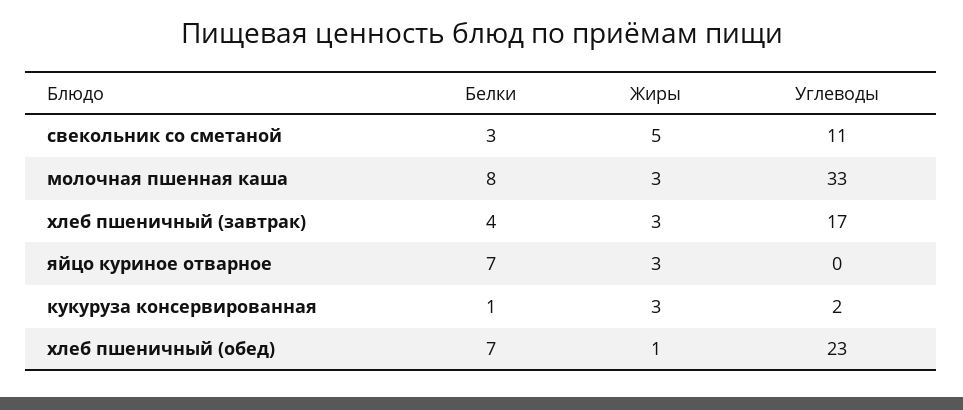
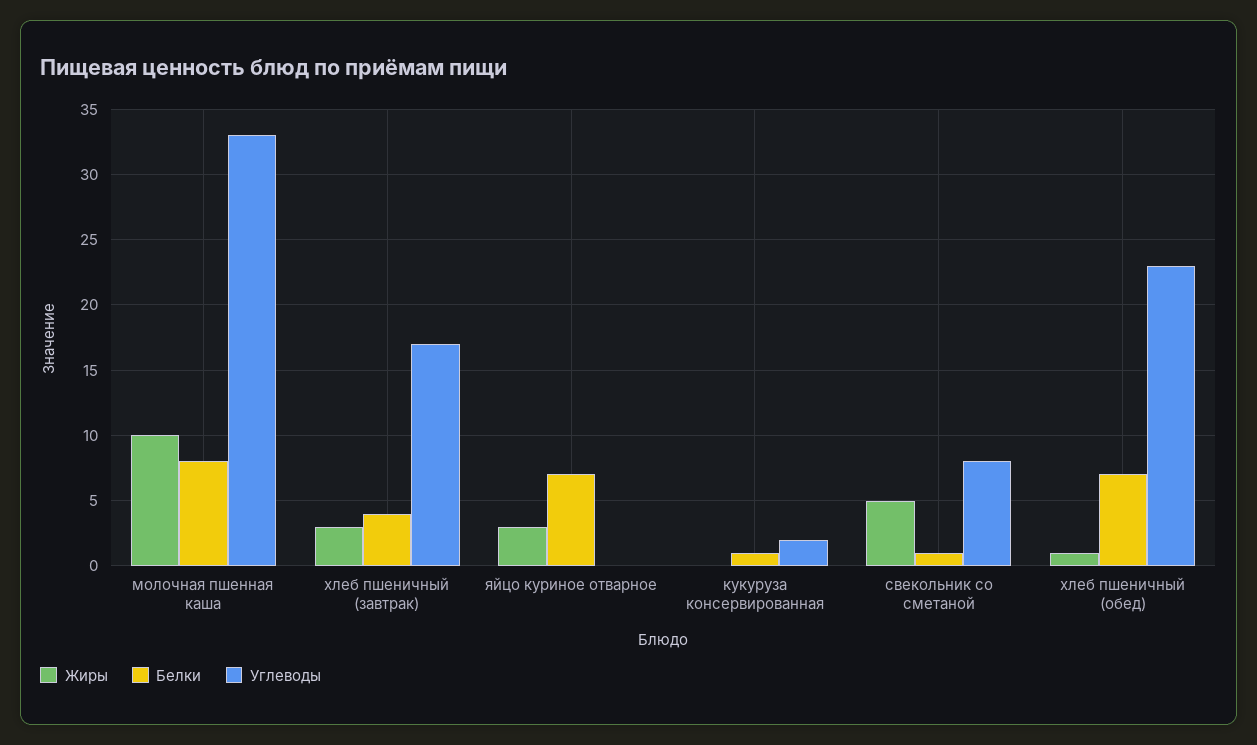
Белки, свекольник со сметаной: 3 -> 1
Углеводы, свекольник со сметаной: 11 -> 8
Жиры, молочная пшенная каша: 3 -> 10
Жиры, кукуруза консервированная: 3 -> 0

